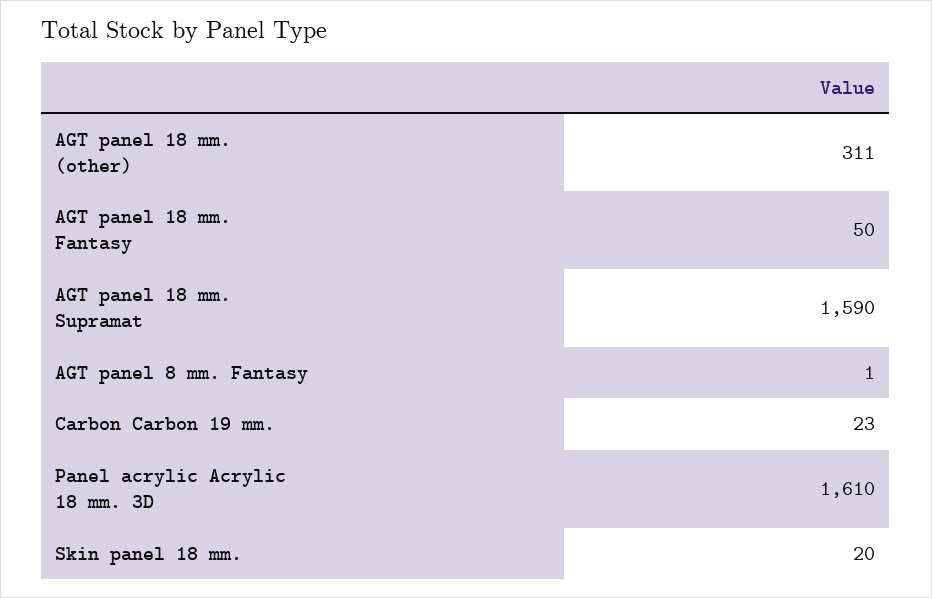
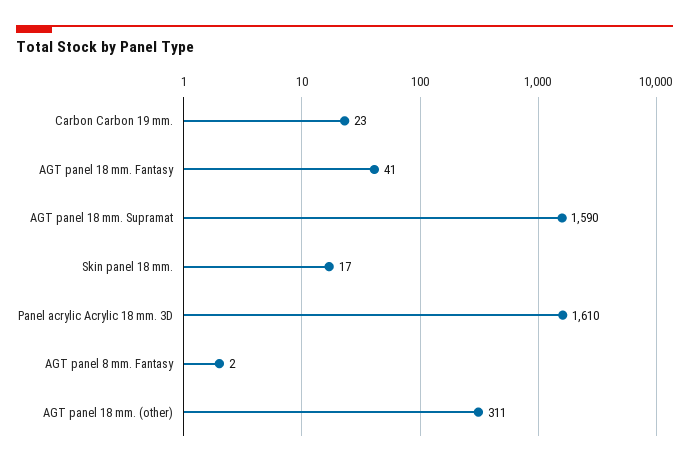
AGT panel 18 mm. Fantasy: 50 -> 41
AGT panel 8 mm. Fantasy: 1 -> 2
Skin panel 18 mm.: 20 -> 17

